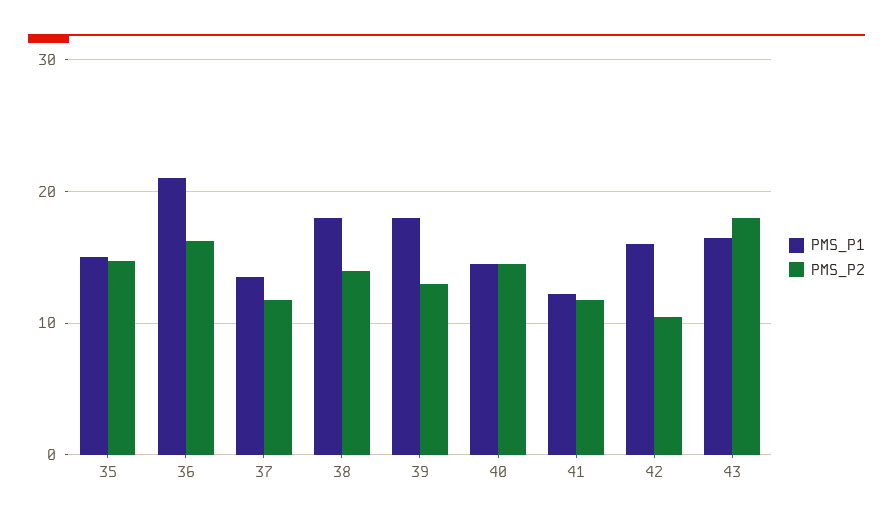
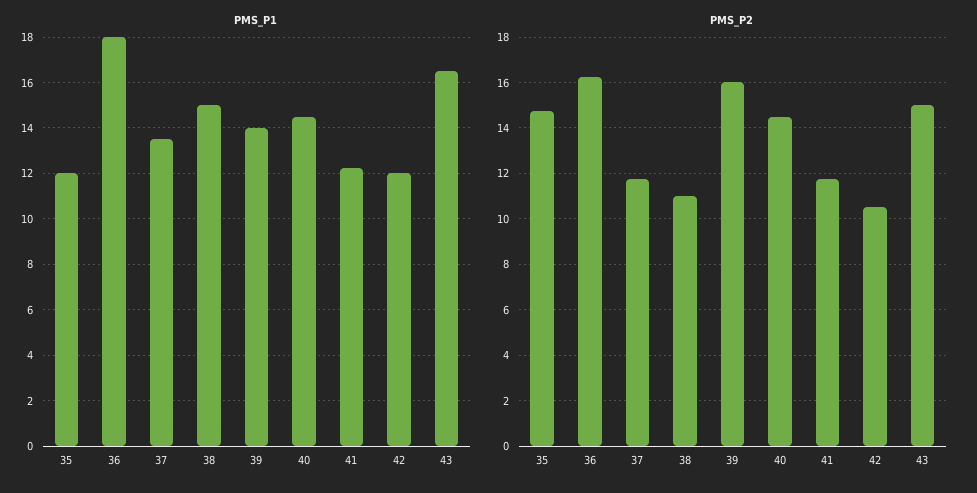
PMS_P1, 35: 15 -> 12
PMS_P1, 36: 21 -> 18
PMS_P1, 38: 18 -> 15
PMS_P2, 38: 14 -> 11
PMS_P1, 39: 18 -> 14
PMS_P2, 39: 13 -> 16
PMS_P1, 42: 16 -> 12
PMS_P2, 43: 18 -> 15

